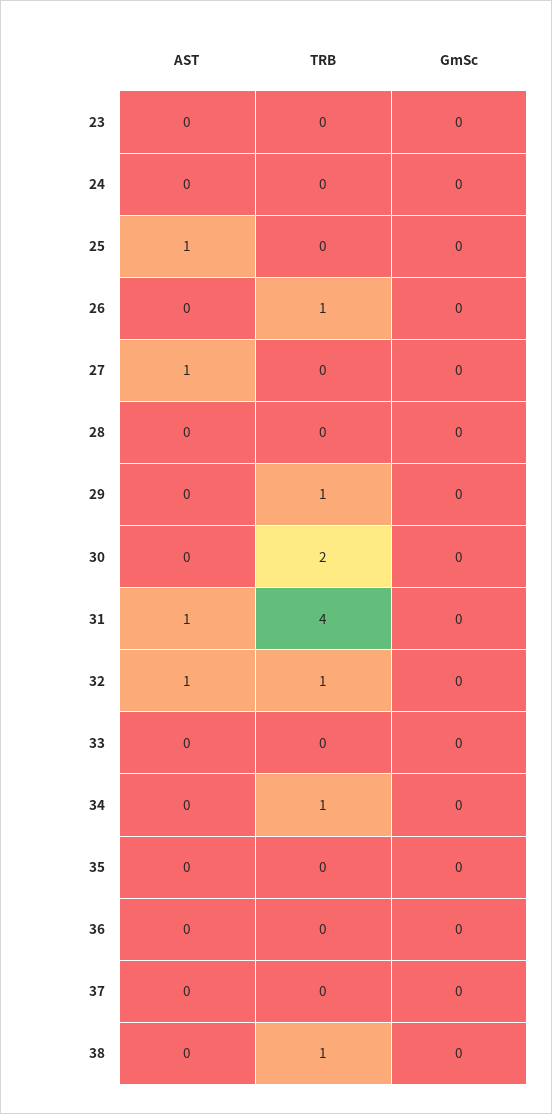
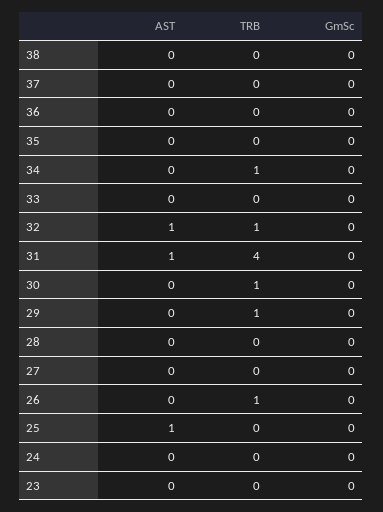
AST, 27: 1 -> 0
TRB, 30: 2 -> 1
TRB, 38: 1 -> 0

